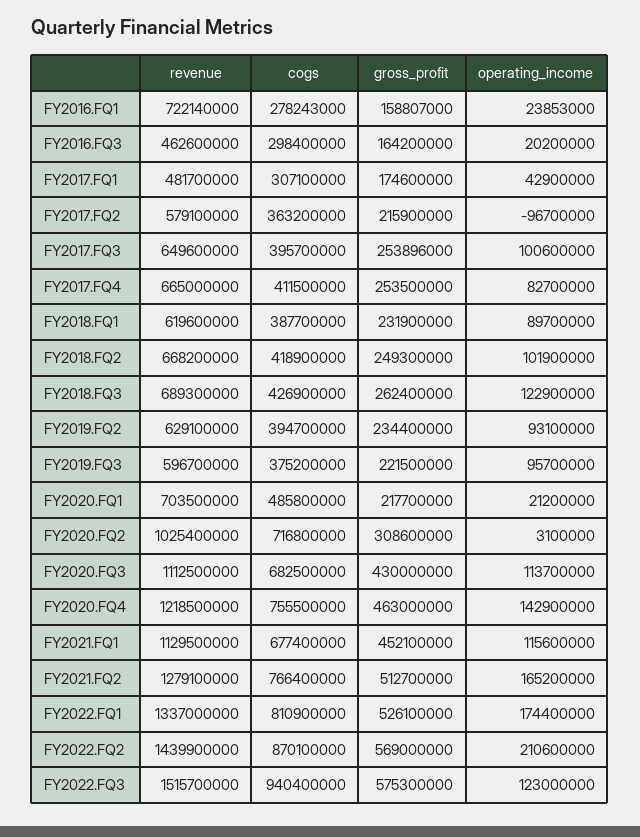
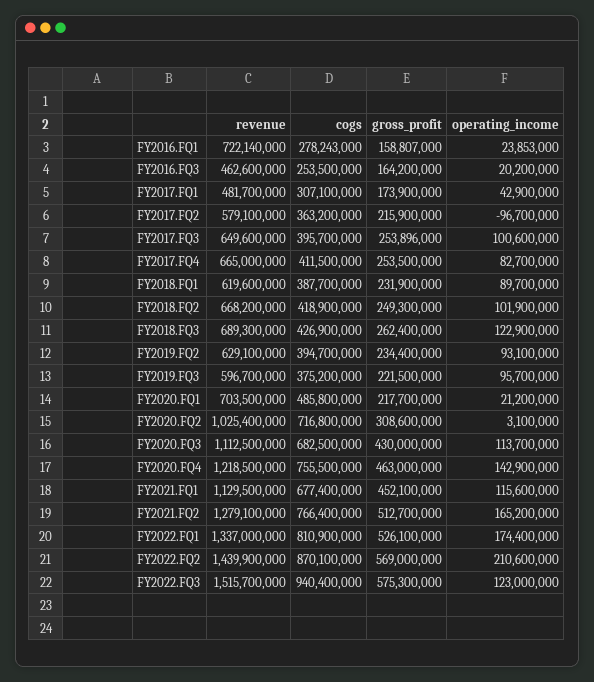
cogs, FY2016.FQ3: 298400000 -> 253500000
gross_profit, FY2017.FQ1: 174600000 -> 173900000

